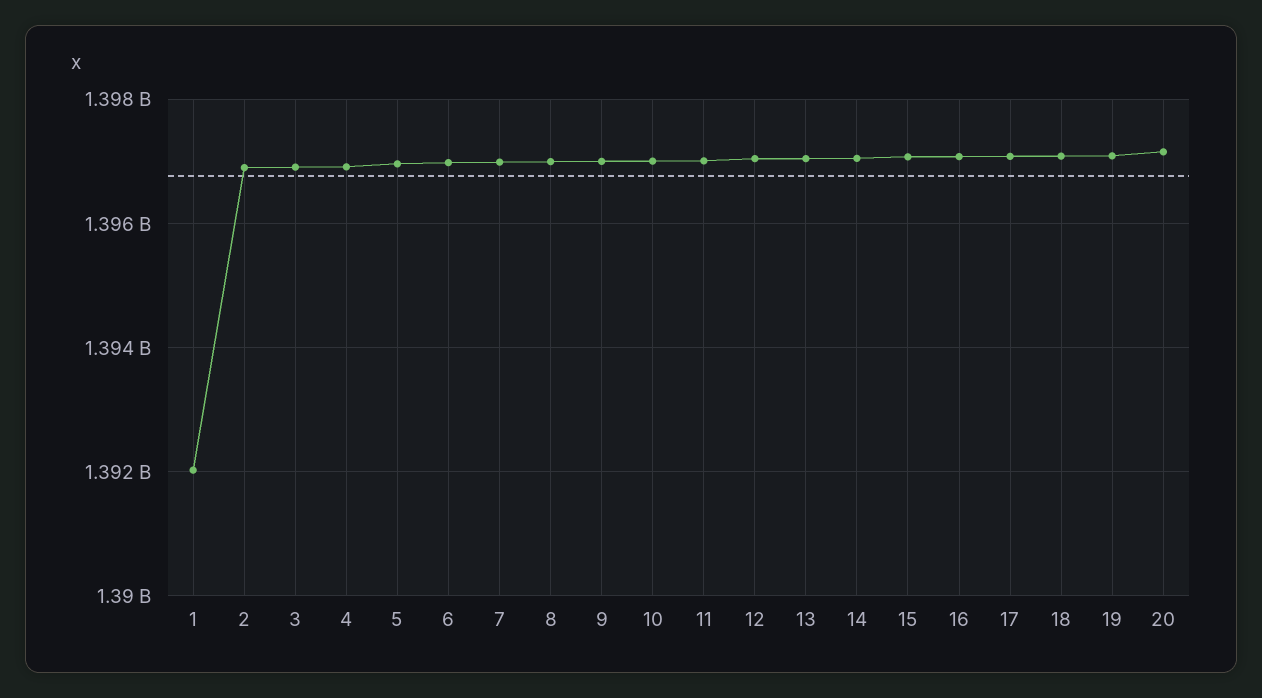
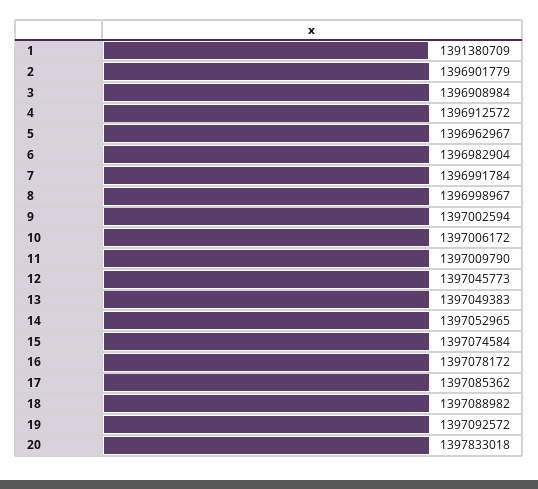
1: 1392000000 -> 1391380709
20: 1397200000 -> 1397833018

